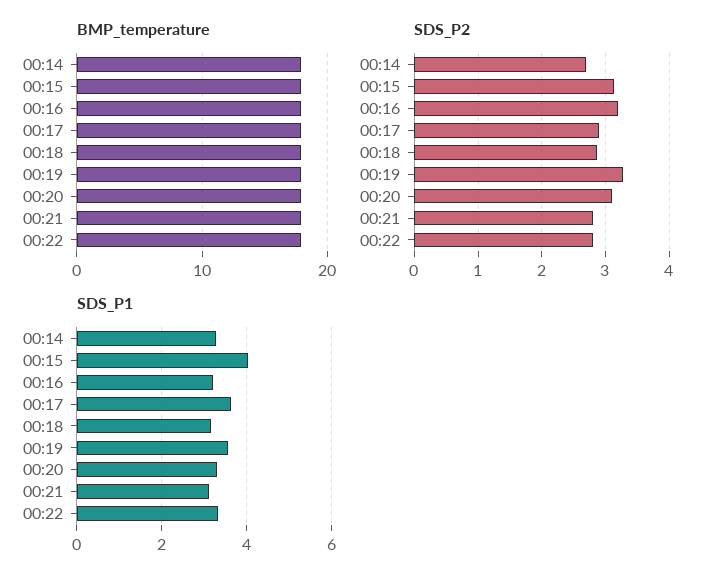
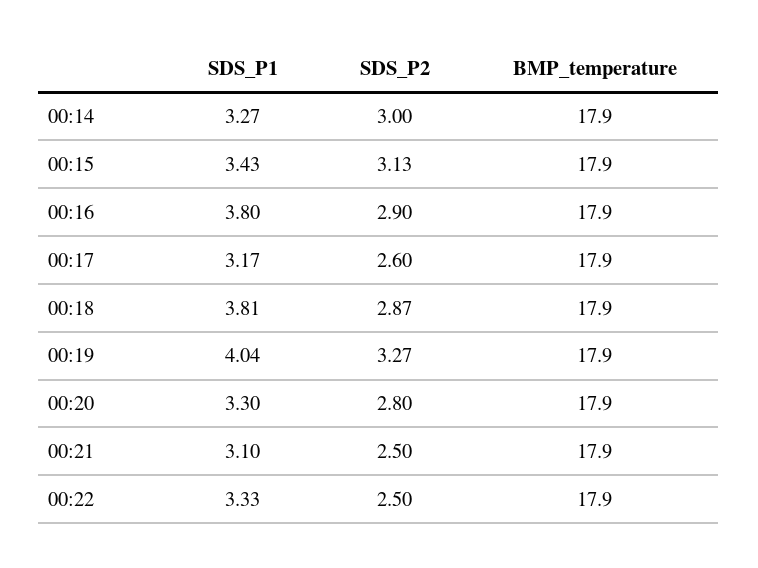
SDS_P2, 00:14: 2.7 -> 3
SDS_P2, 00:16: 3.2 -> 2.9
SDS_P2, 00:17: 2.9 -> 2.6
SDS_P2, 00:20: 3.1 -> 2.8
SDS_P2, 00:21: 2.8 -> 2.5
SDS_P2, 00:22: 2.8 -> 2.5
SDS_P1, 00:15: 4 -> 3.43
SDS_P1, 00:16: 3.2 -> 3.8
SDS_P1, 00:17: 3.6 -> 3.17
SDS_P1, 00:18: 3.2 -> 3.81
SDS_P1, 00:19: 3.6 -> 4.04

